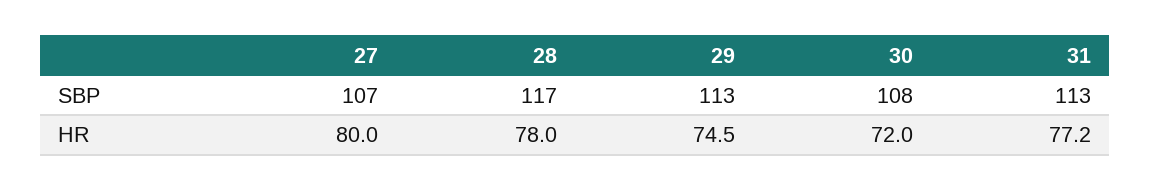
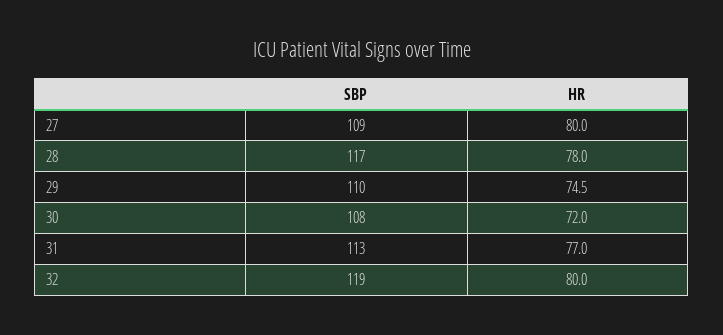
27, SBP: 107 -> 109
29, SBP: 113 -> 110
31, HR: 77.2 -> 77
32, SBP: none -> 119
32, HR: none -> 80

